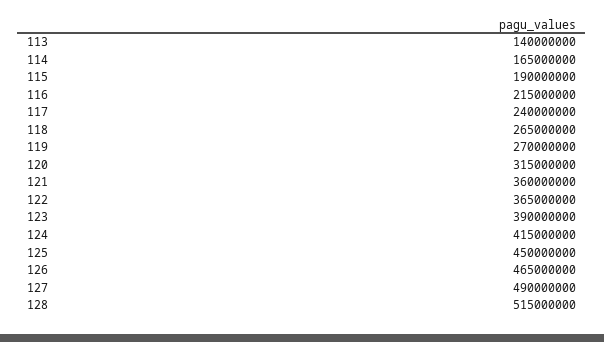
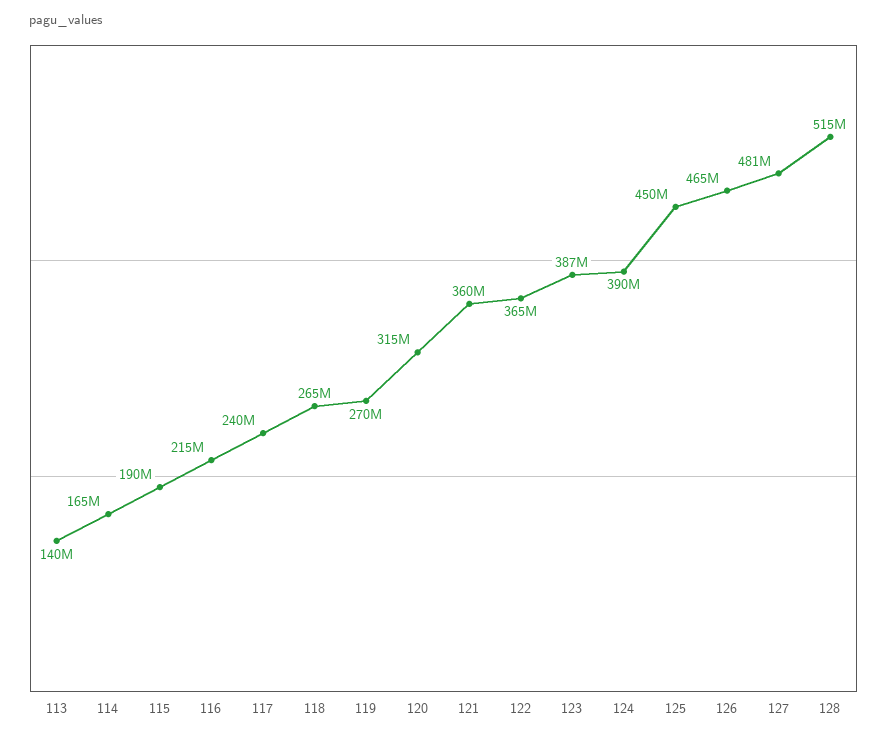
123: 390000000 -> 387000000
124: 415000000 -> 390000000
127: 490000000 -> 481000000

